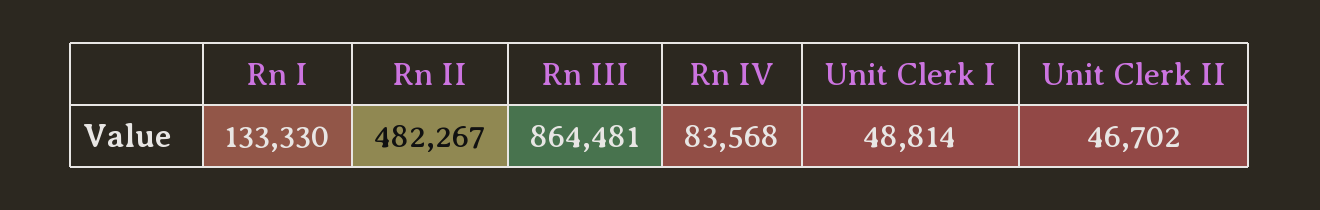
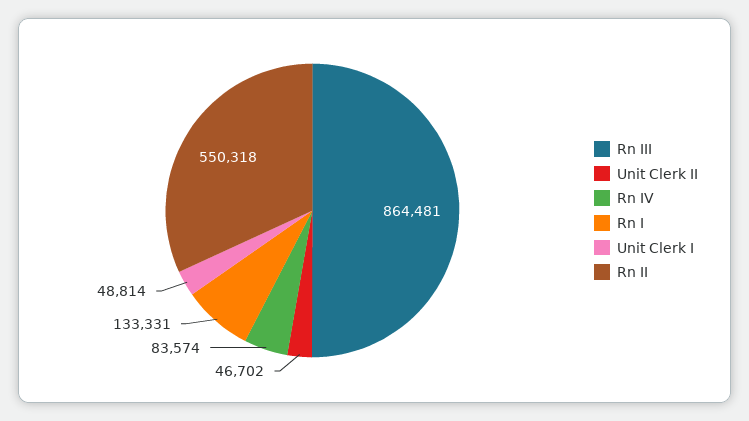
Rn I: 133330 -> 133331
Rn II: 482267 -> 550318
Rn IV: 83568 -> 83574

